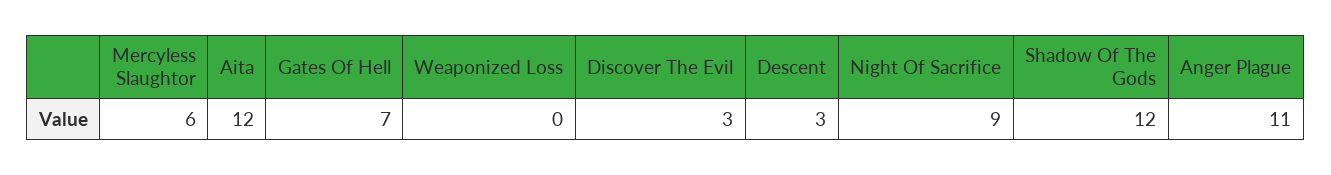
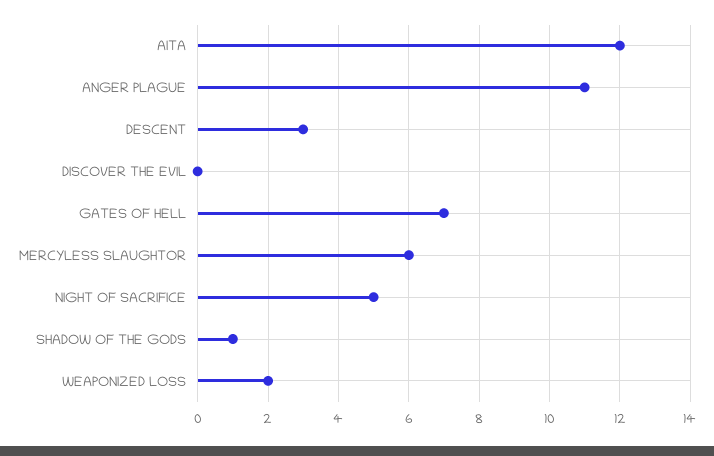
Weaponized Loss: 0 -> 2
Discover The Evil: 3 -> 0
Night Of Sacrifice: 9 -> 5
Shadow Of The Gods: 12 -> 1

